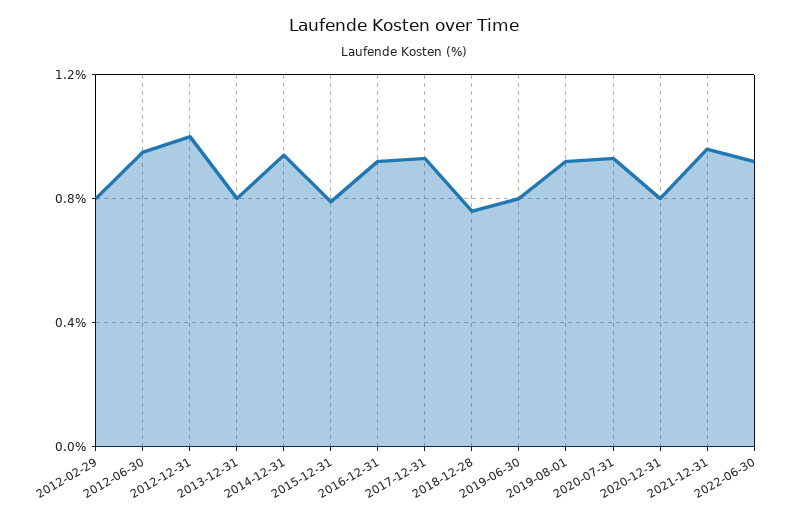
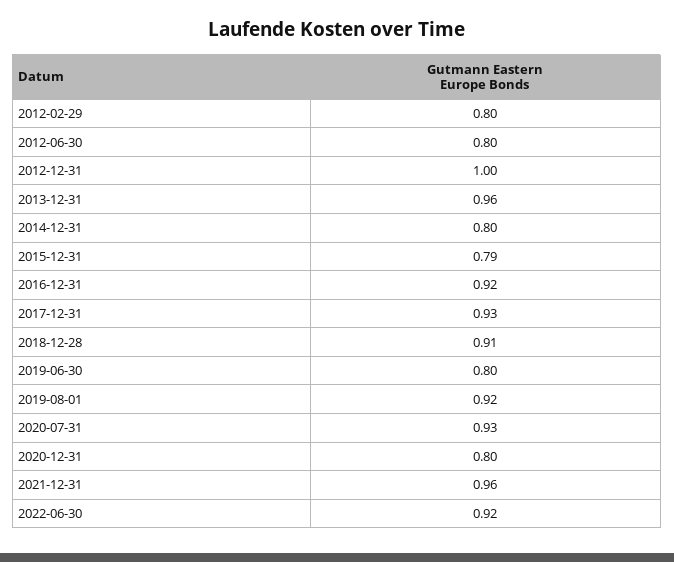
2012-06-30: 0.95 -> 0.8
2013-12-31: 0.8 -> 0.96
2014-12-31: 0.95 -> 0.8
2018-12-28: 0.75 -> 0.91

